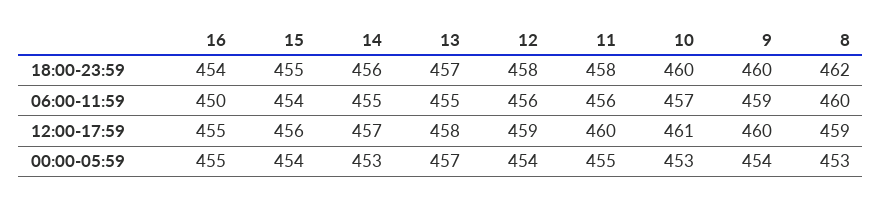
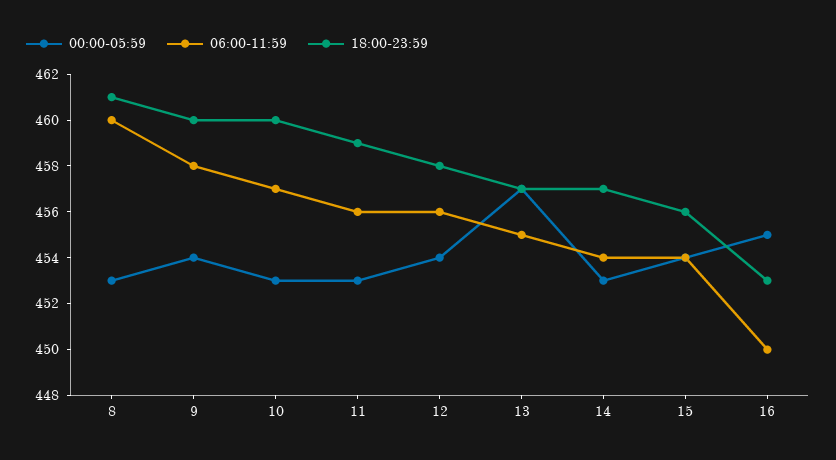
18:00-23:59, 16: 454 -> 453
18:00-23:59, 15: 455 -> 456
18:00-23:59, 14: 456 -> 457
18:00-23:59, 11: 458 -> 459
18:00-23:59, 8: 462 -> 461
06:00-11:59, 14: 455 -> 454
06:00-11:59, 9: 459 -> 458
12:00-17:59, 16: 455 -> none
12:00-17:59, 15: 456 -> none
12:00-17:59, 14: 457 -> none
12:00-17:59, 13: 458 -> none
12:00-17:59, 12: 459 -> none
12:00-17:59, 11: 460 -> none
12:00-17:59, 10: 461 -> none
12:00-17:59, 9: 460 -> none
12:00-17:59, 8: 459 -> none
00:00-05:59, 11: 455 -> 453

